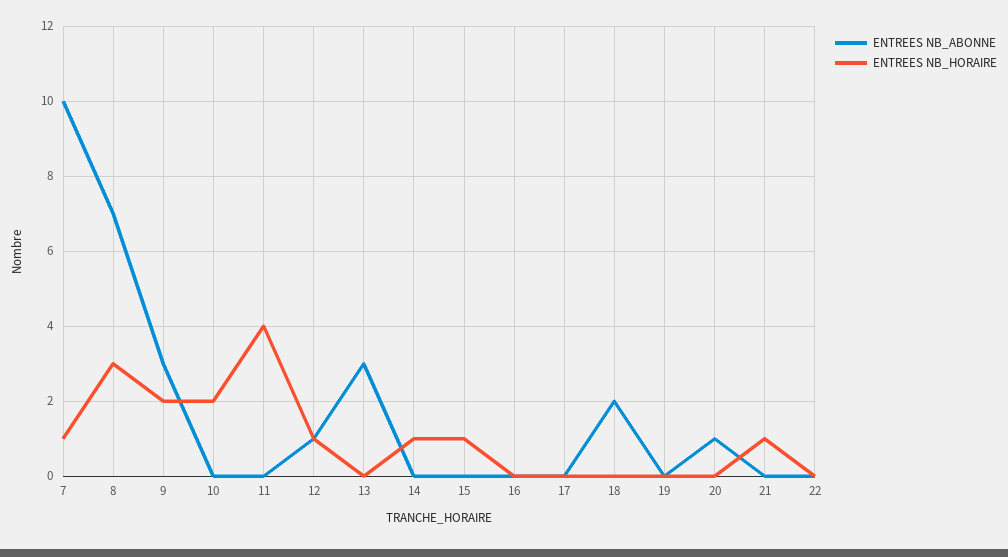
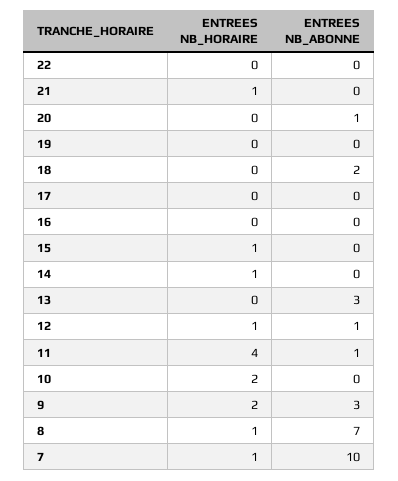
ENTREES NB_HORAIRE, 8: 3 -> 1
ENTREES NB_ABONNE, 11: 0 -> 1

